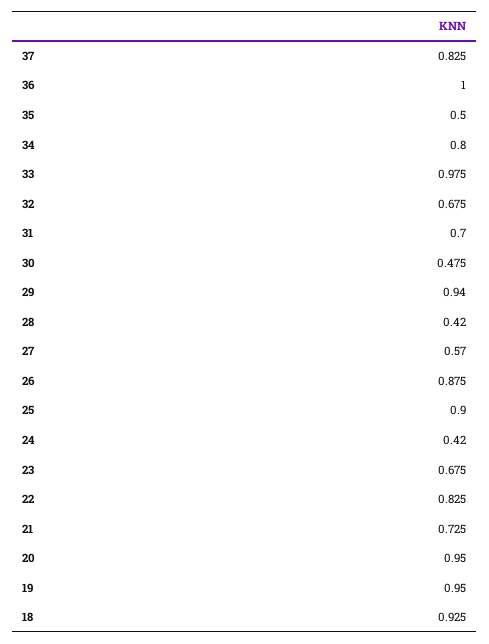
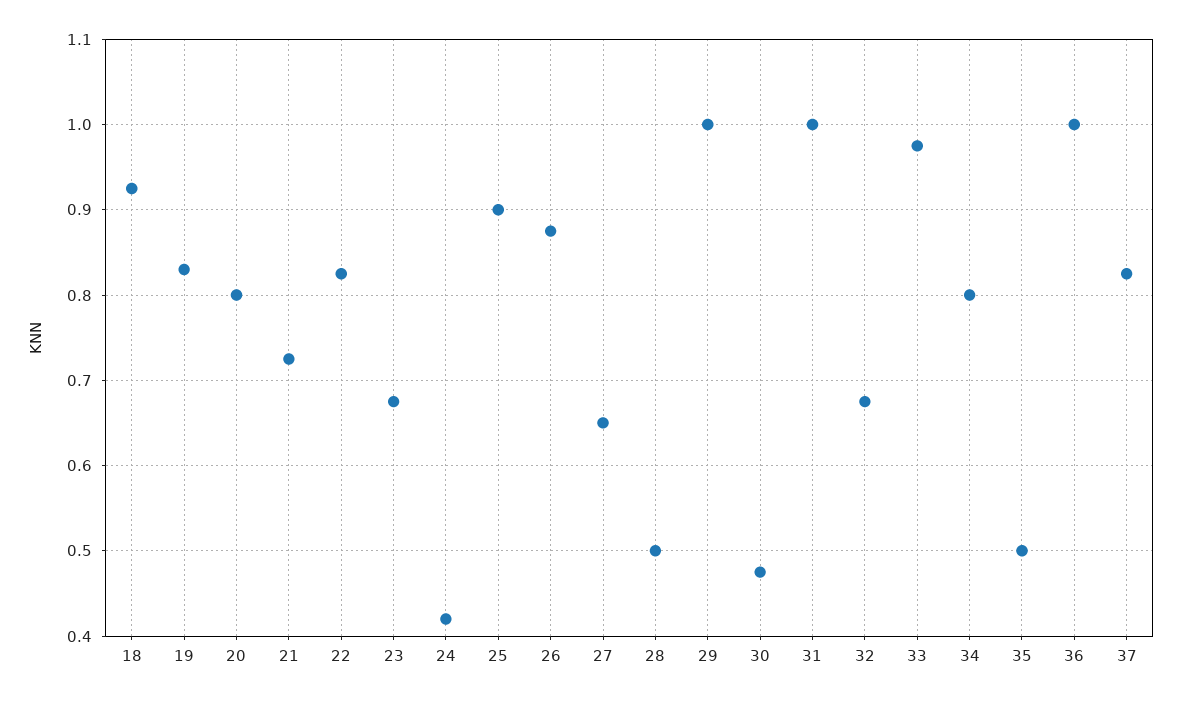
31: 0.7 -> 1
29: 0.94 -> 1
28: 0.42 -> 0.5
27: 0.57 -> 0.65
20: 0.95 -> 0.8
19: 0.95 -> 0.83

